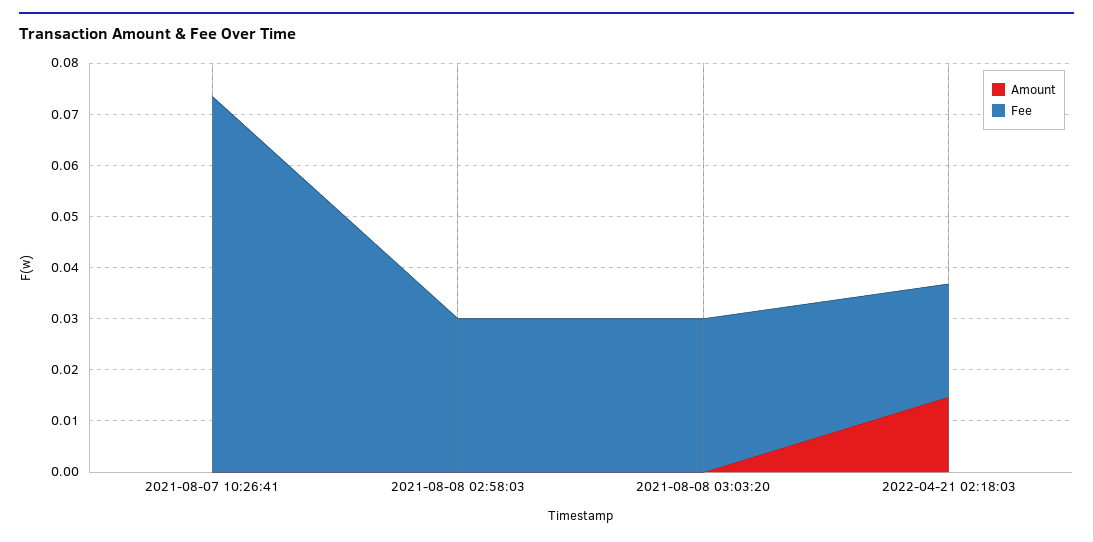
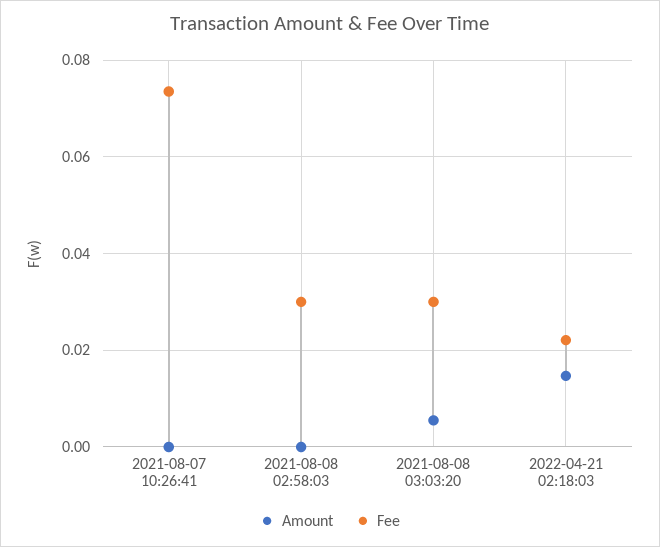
Amount, 2021-08-08 03:03:20: 0 -> 0.006

